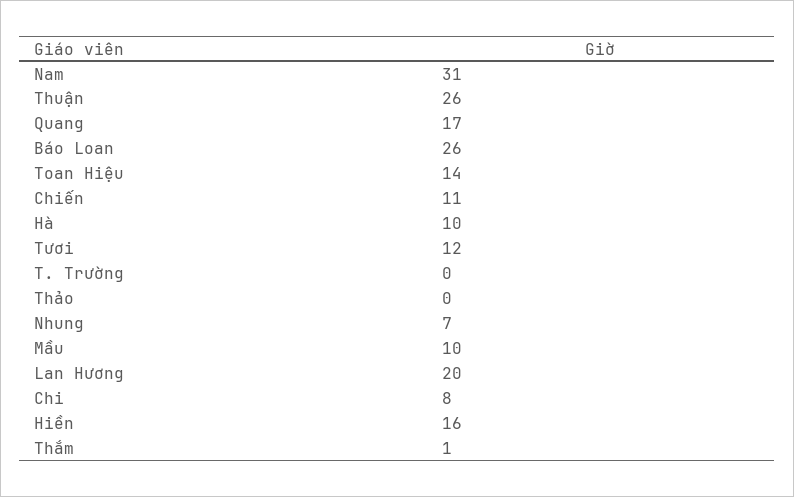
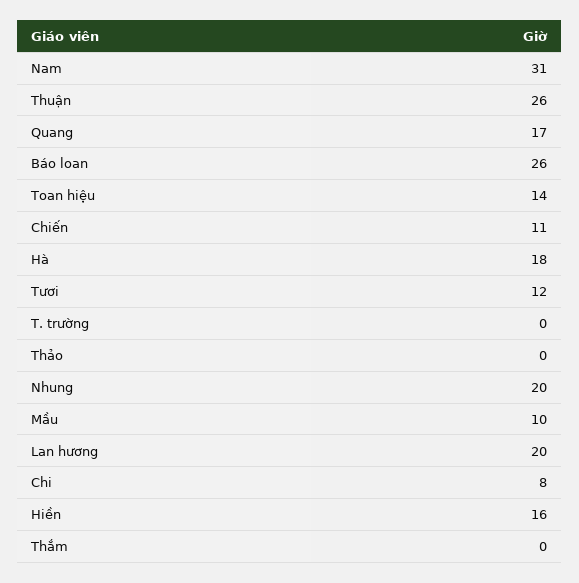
Hà: 10 -> 18
Nhung: 7 -> 20
Thắm: 1 -> 0

